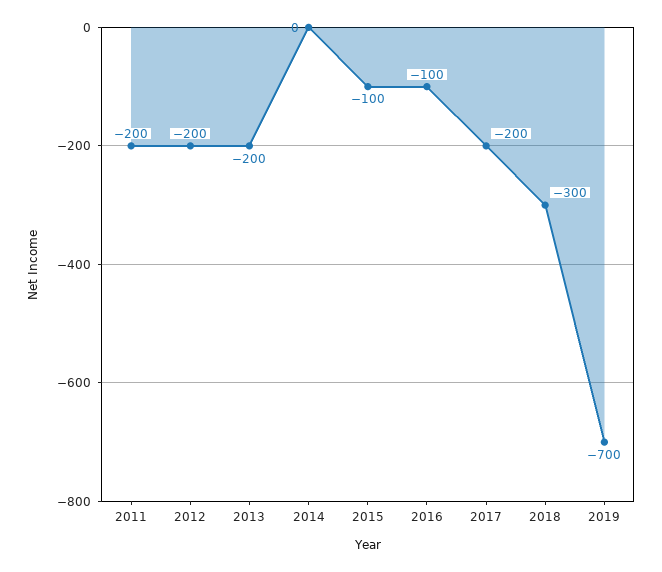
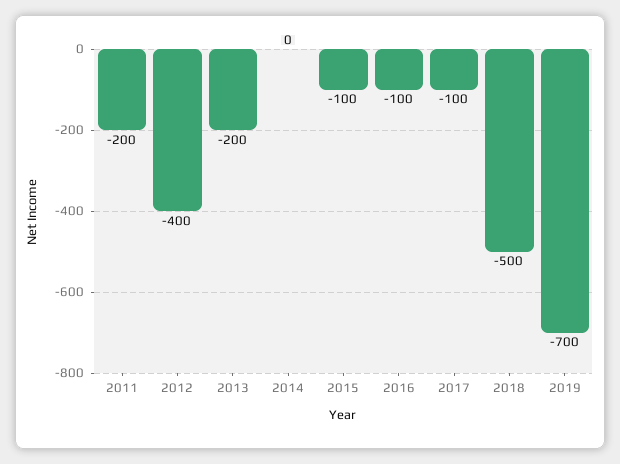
2012: -200 -> -400
2017: -200 -> -100
2018: -300 -> -500

